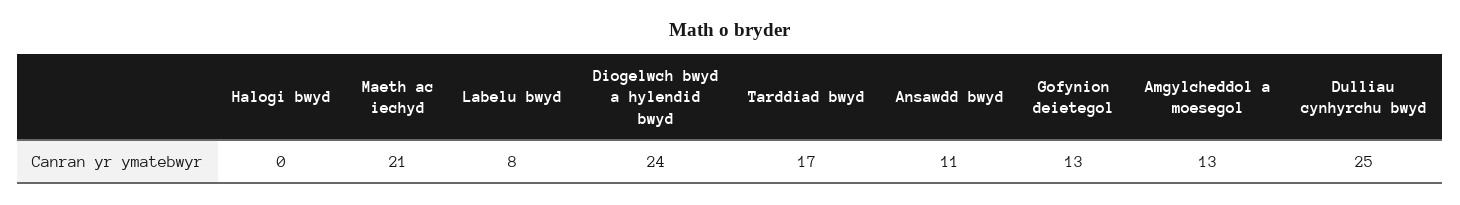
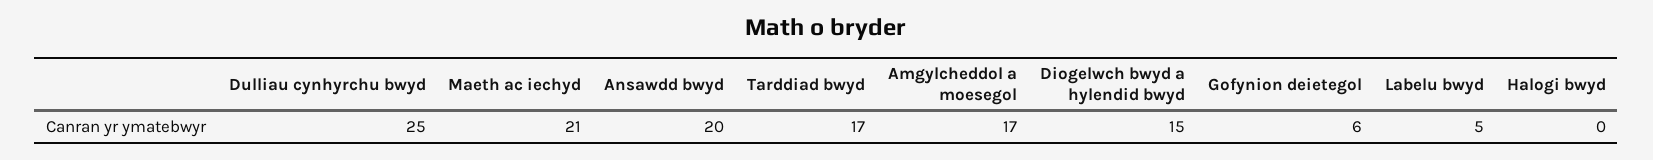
Labelu bwyd: 8 -> 5
Diogelwch bwyd a hylendid bwyd: 24 -> 15
Ansawdd bwyd: 11 -> 20
Gofynion deietegol: 13 -> 6
Amgylcheddol a moesegol: 13 -> 17

